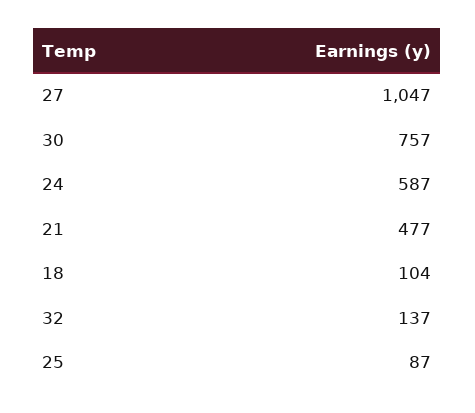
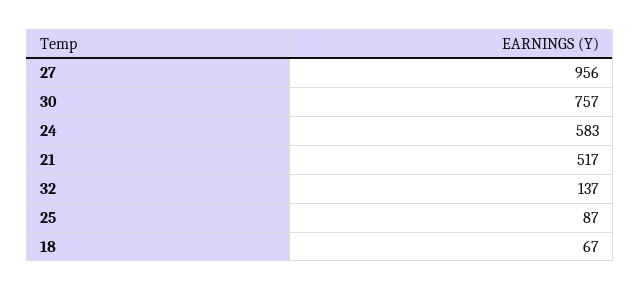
27: 1047 -> 956
24: 587 -> 583
21: 477 -> 517
18: 104 -> 67

